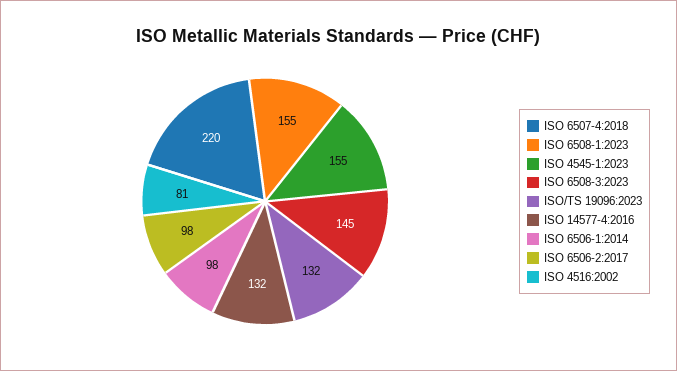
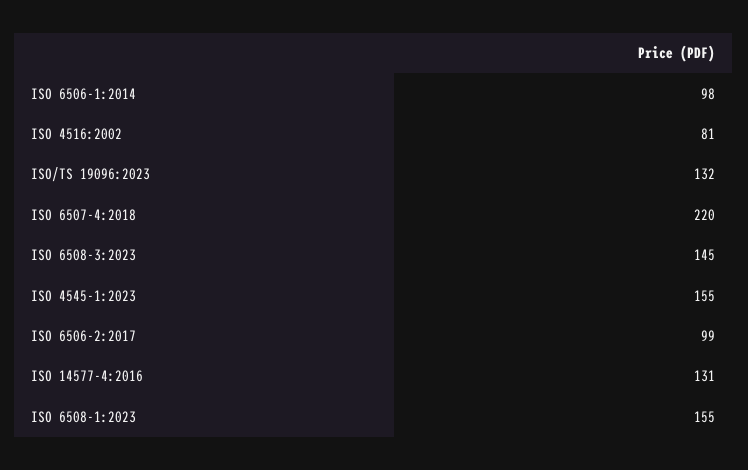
ISO 14577-4:2016: 132 -> 131
ISO 6506-2:2017: 98 -> 99

